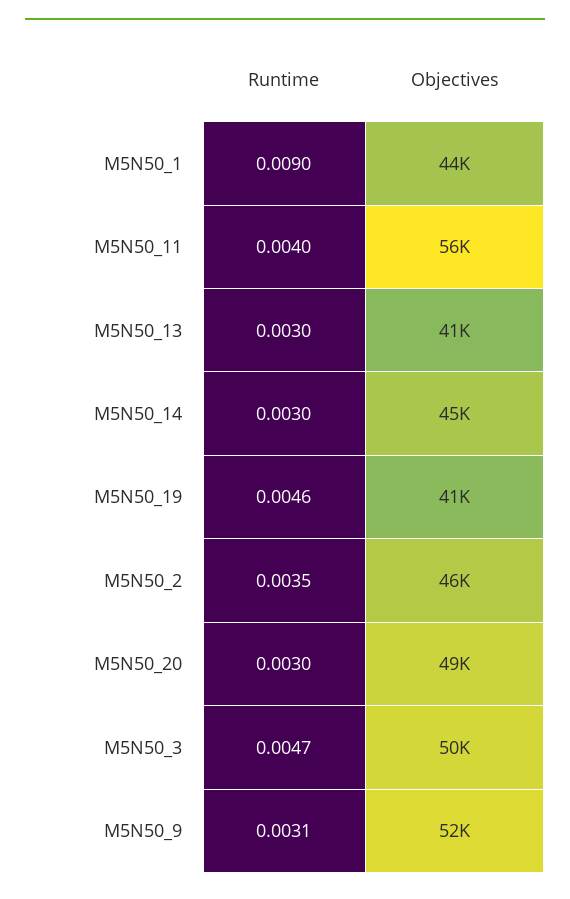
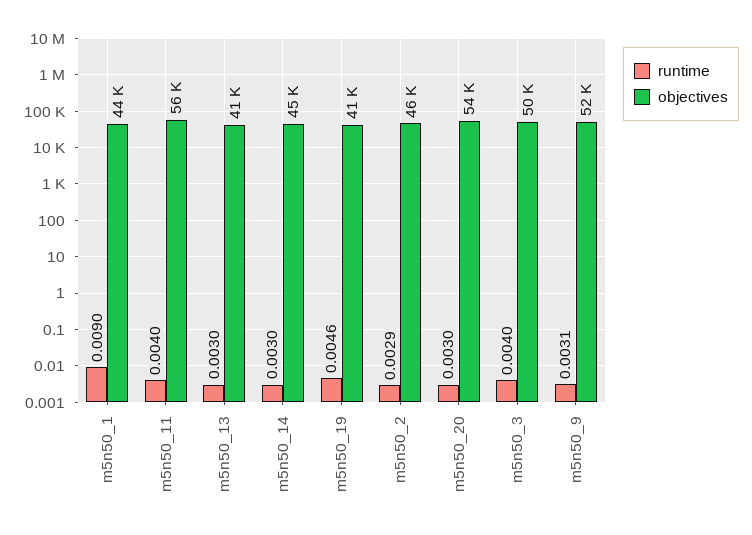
Runtime, M5N50_2: 0.0035 -> 0.0029
Objectives, M5N50_20: 49000 -> 54000
Runtime, M5N50_3: 0.0047 -> 0.004

